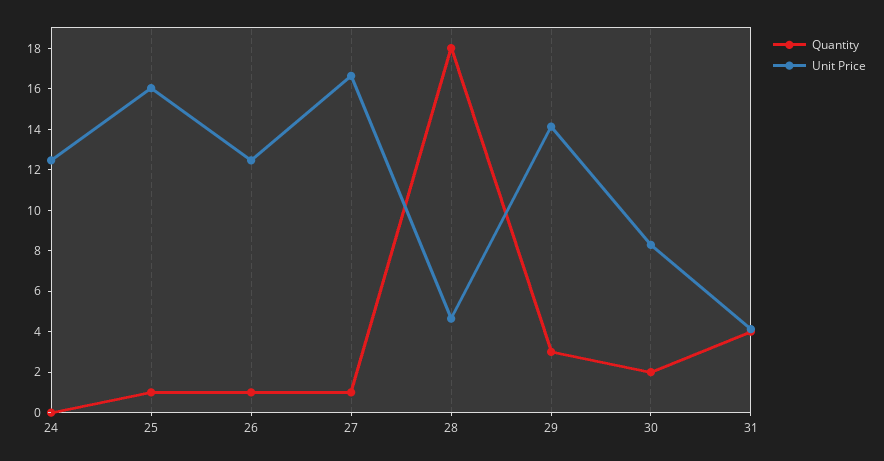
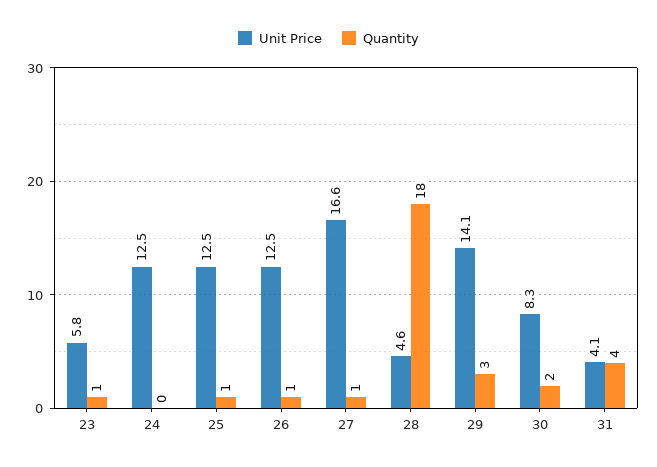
Unit Price, 25: 16 -> 12.5
Unit Price, 23: none -> 5.8
Quantity, 23: none -> 1

